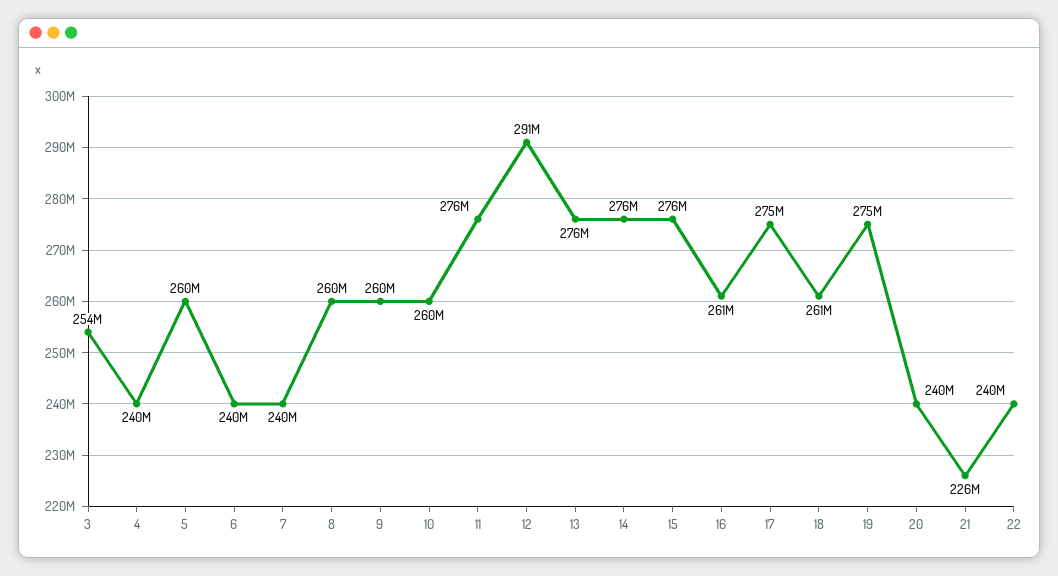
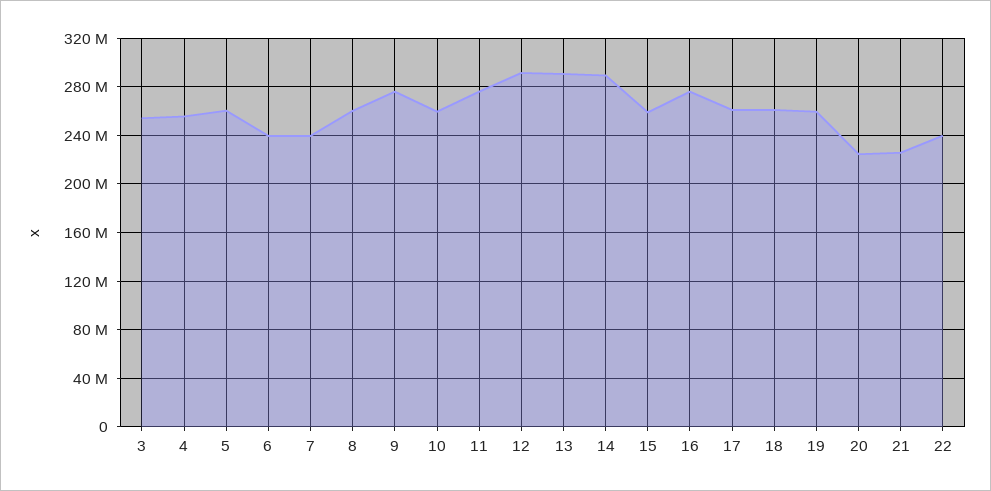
4: 240000000 -> 255000000
9: 260000000 -> 275000000
13: 276000000 -> 290000000
14: 276000000 -> 290000000
15: 276000000 -> 260000000
16: 261000000 -> 275000000
17: 275000000 -> 260000000
19: 275000000 -> 260000000
20: 240000000 -> 225000000

